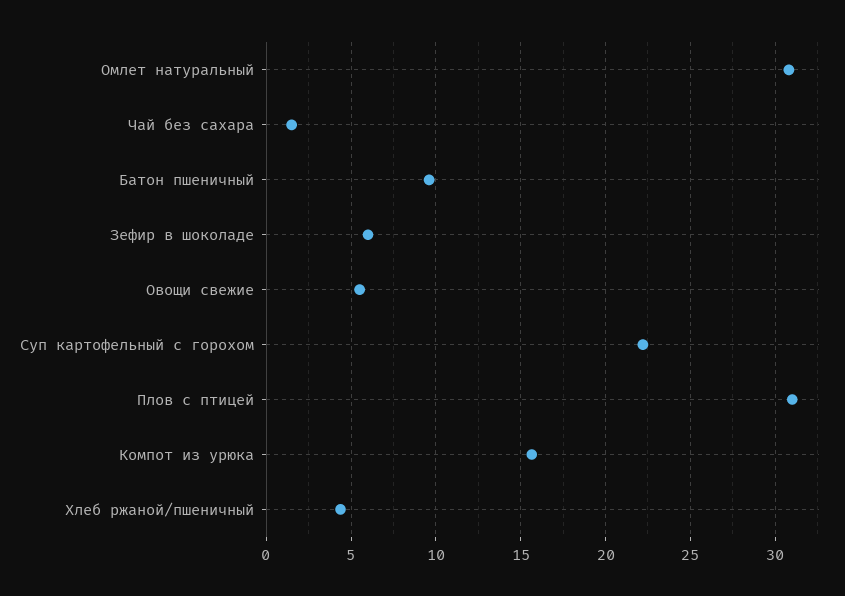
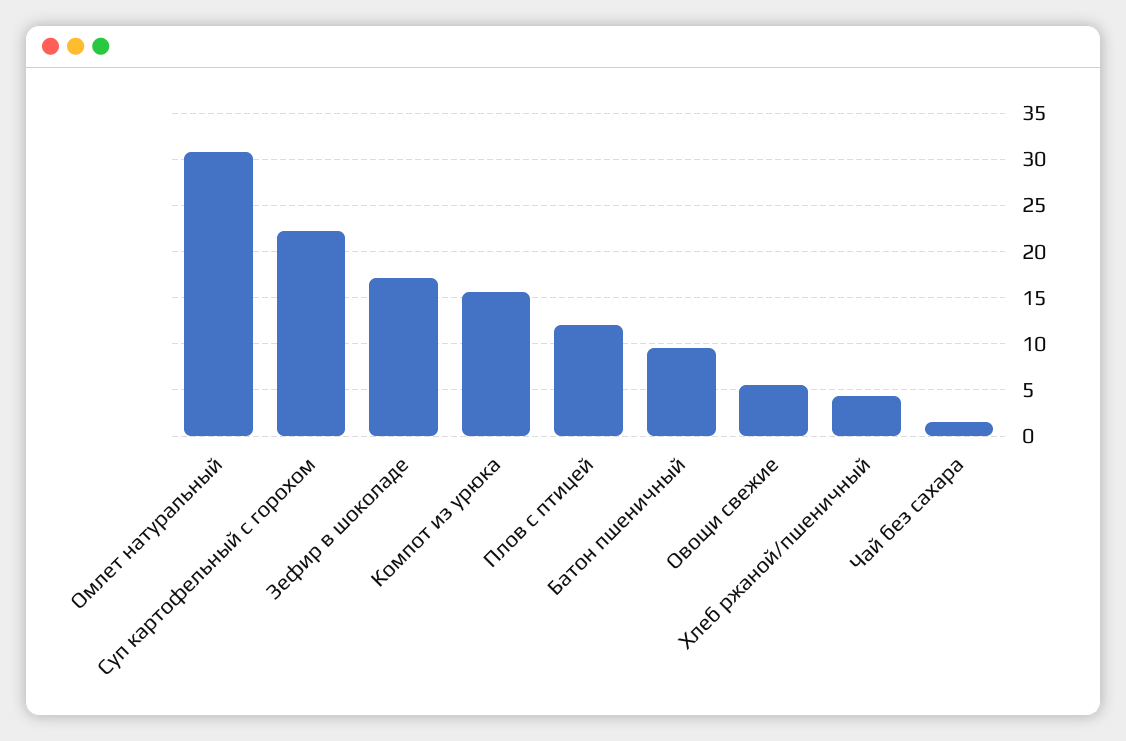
Зефир в шоколаде: 6 -> 17
Плов с птицей: 31 -> 12

